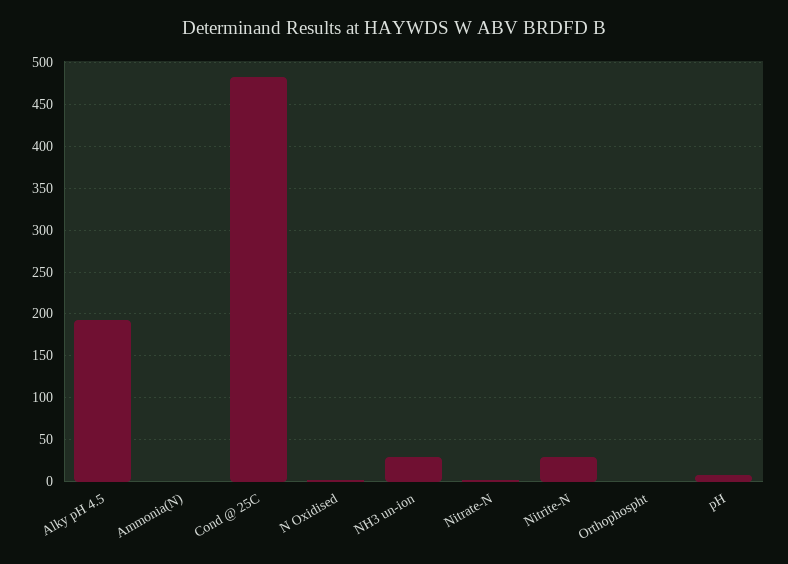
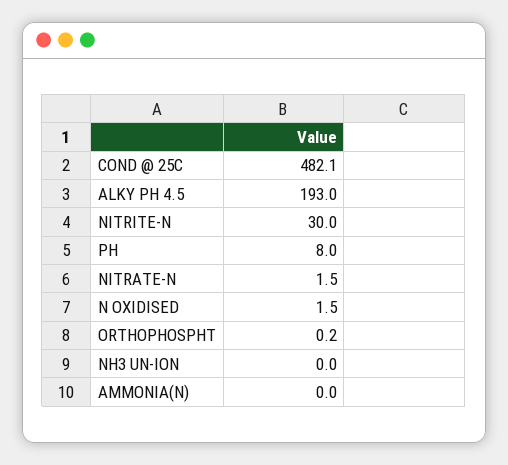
NH3 un-ion: 30 -> 0

